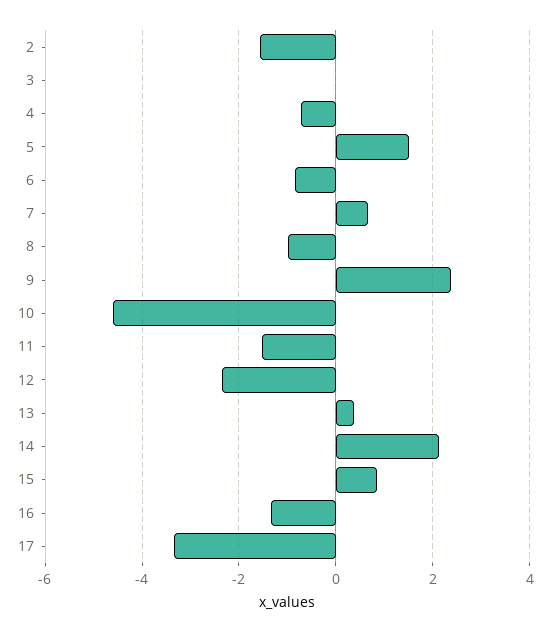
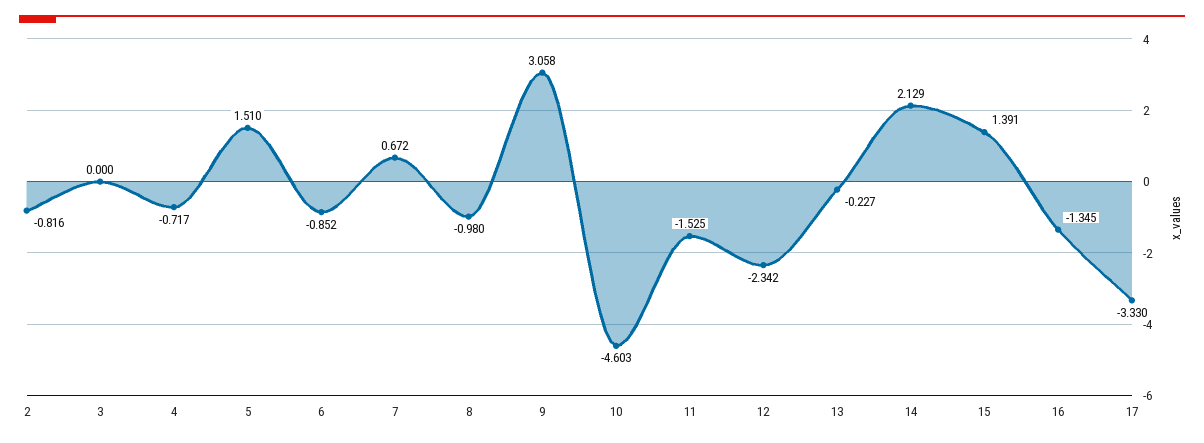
2: -1.6 -> -0.816
9: 2.4 -> 3.058
13: 0.4 -> -0.227
15: 0.8 -> 1.391

